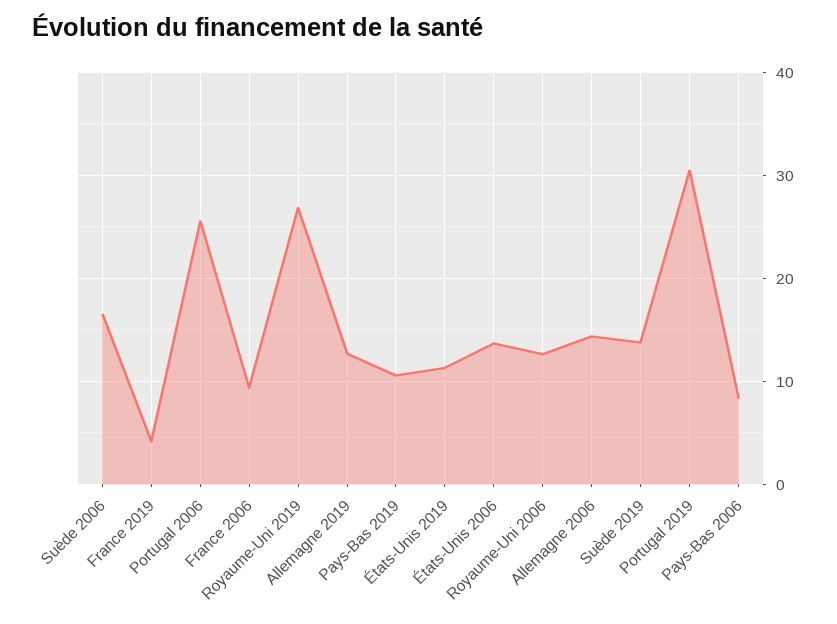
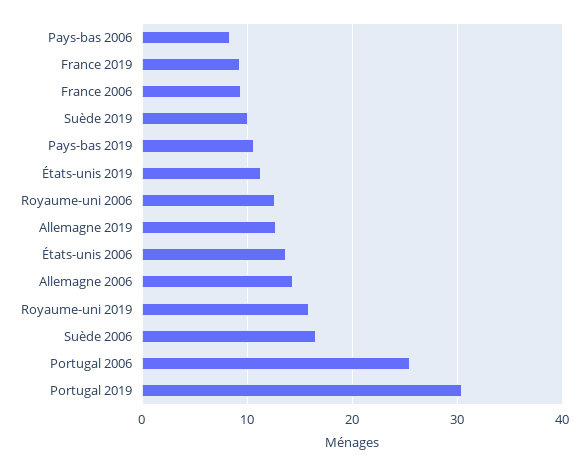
France 2019: 4 -> 9
Royaume-Uni 2019: 27 -> 16
Suède 2019: 14 -> 10

